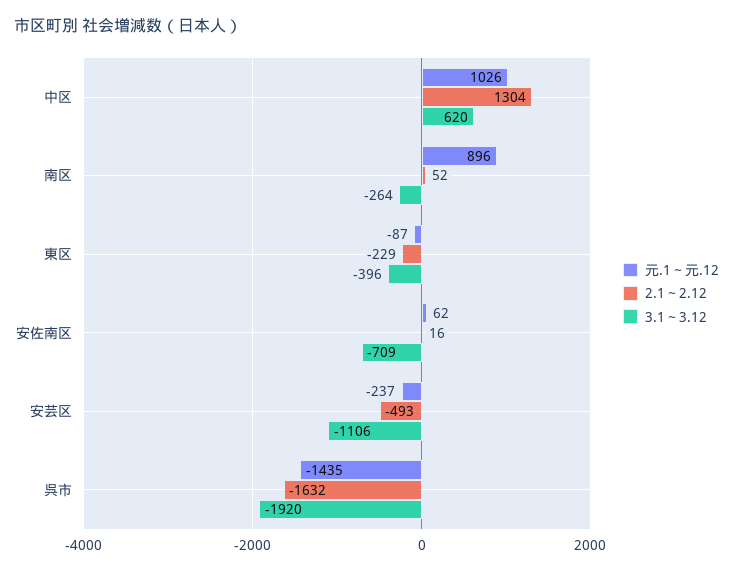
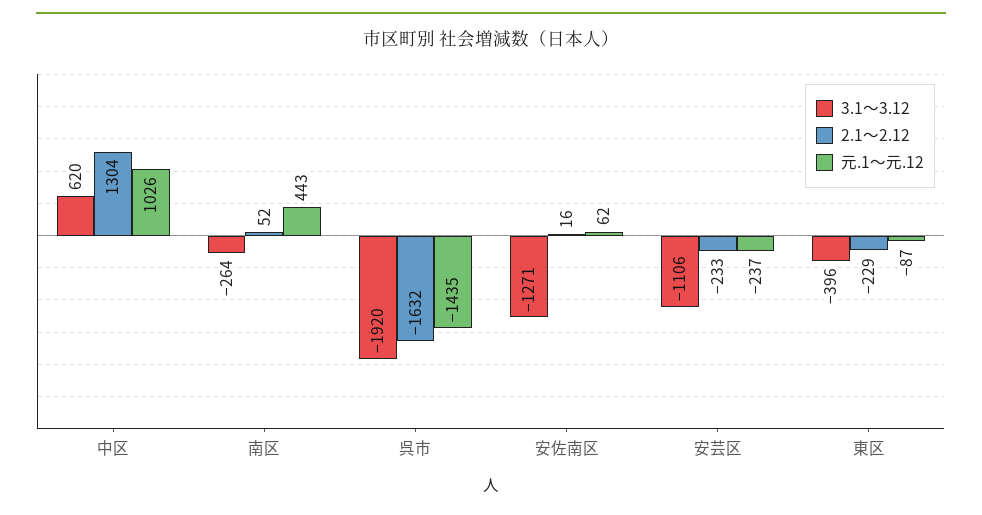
元.1～元.12, 南区: 896 -> 443
3.1～3.12, 安佐南区: -709 -> -1271
2.1～2.12, 安芸区: -493 -> -233

